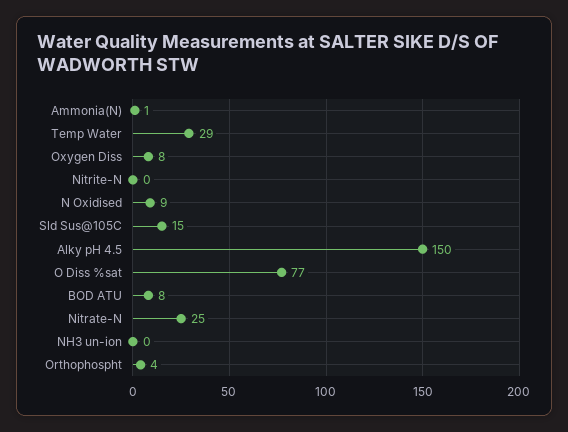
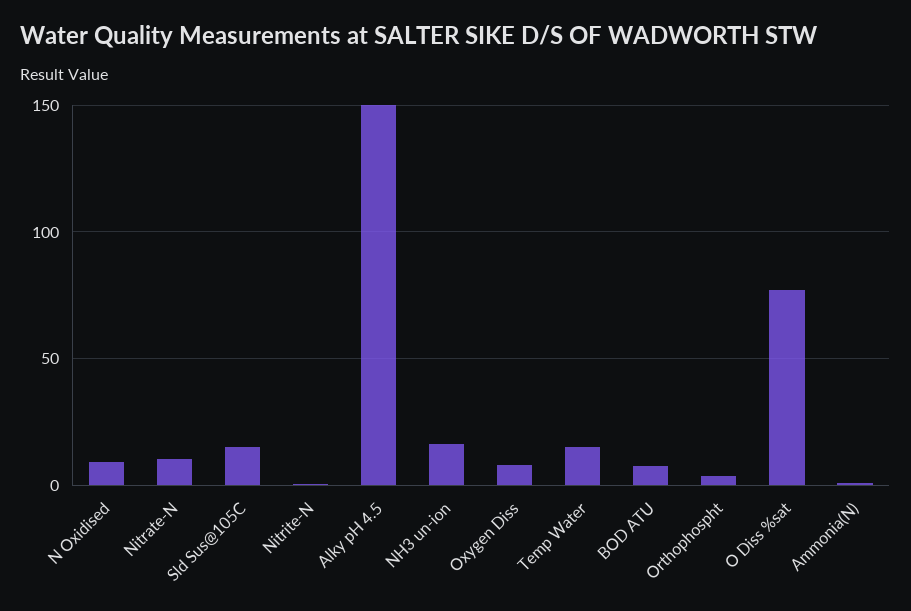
Temp Water: 29 -> 15
Nitrate-N: 25 -> 10
NH3 un-ion: 0 -> 15

